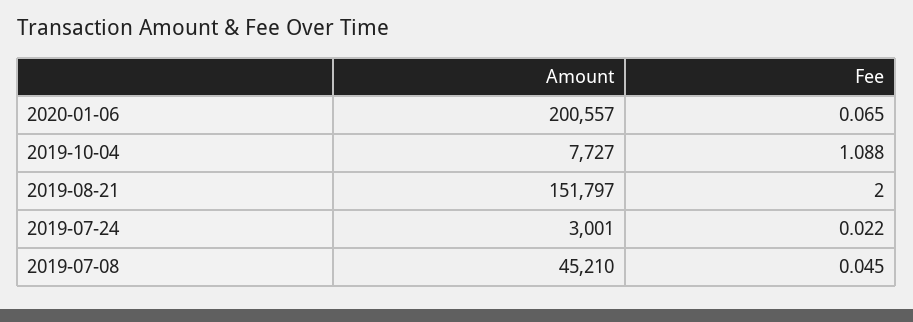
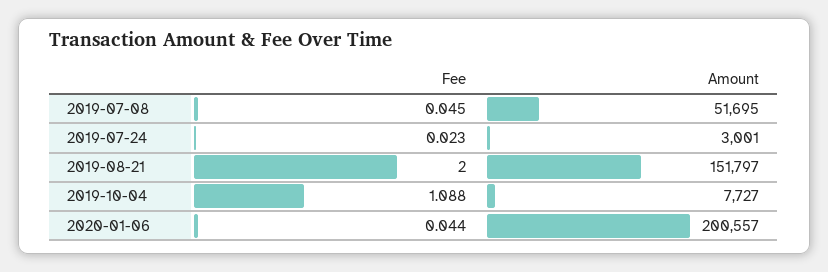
Fee, 2020-01-06: 0.065 -> 0.044
Fee, 2019-07-24: 0.022 -> 0.023
Amount, 2019-07-08: 45210 -> 51695

